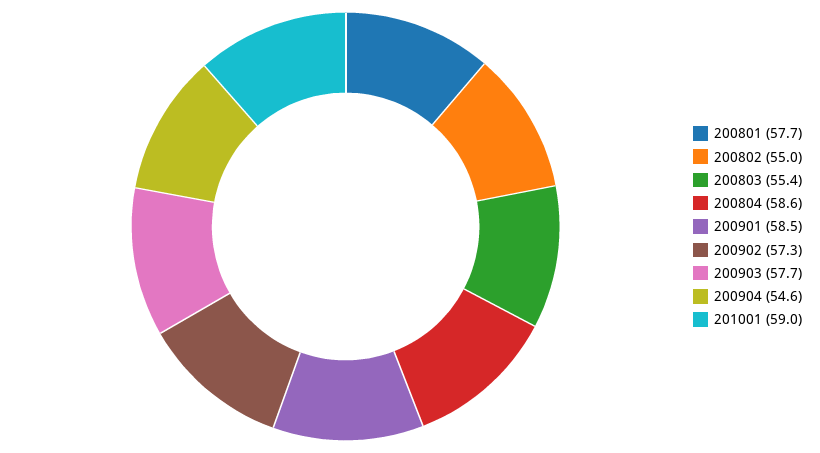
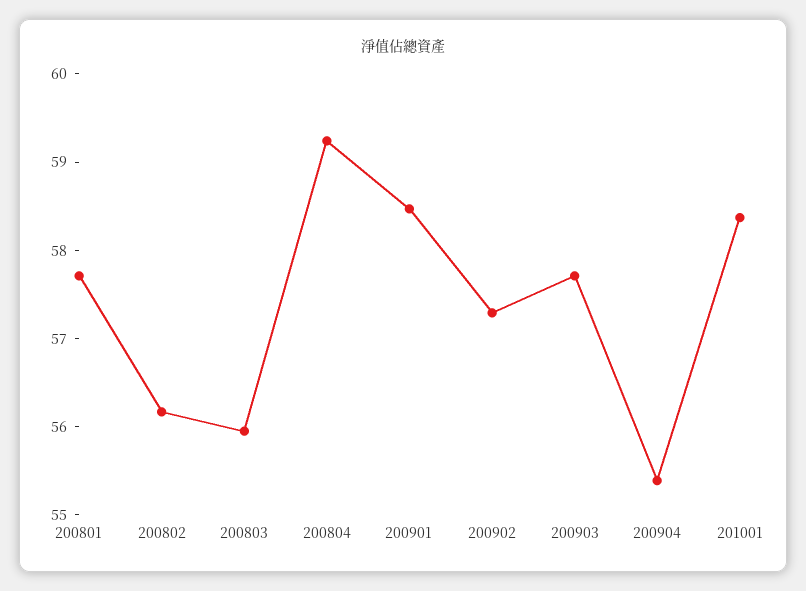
200802: 55 -> 56.2
200803: 55.4 -> 56
200804: 58.6 -> 59.2
200904: 54.6 -> 55.4
201001: 59 -> 58.4

